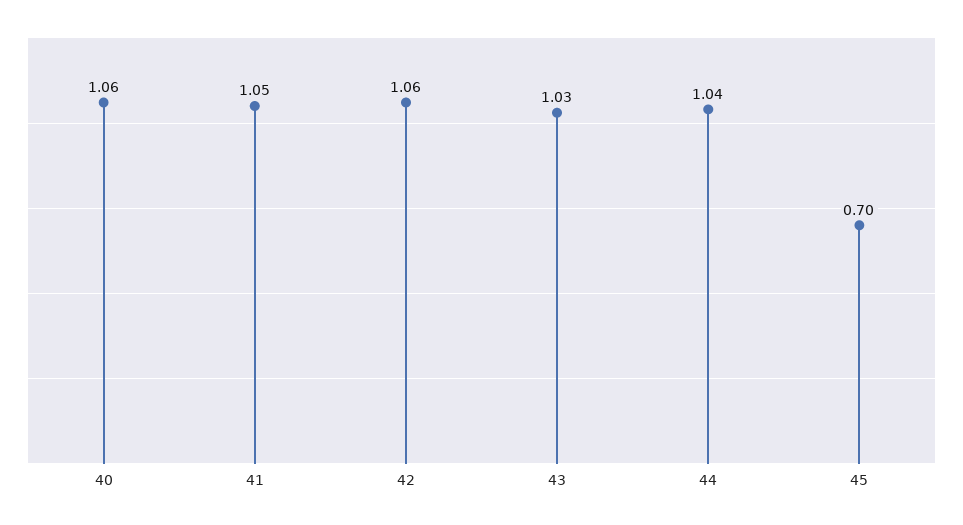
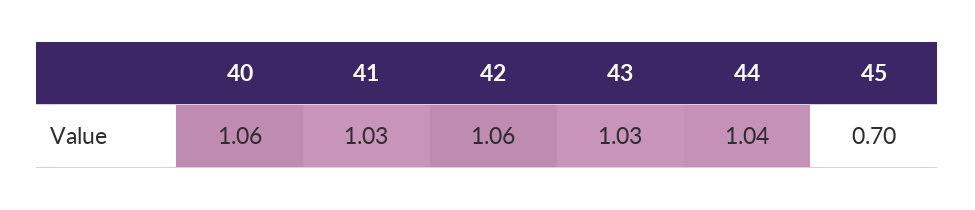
41: 1.05 -> 1.03

